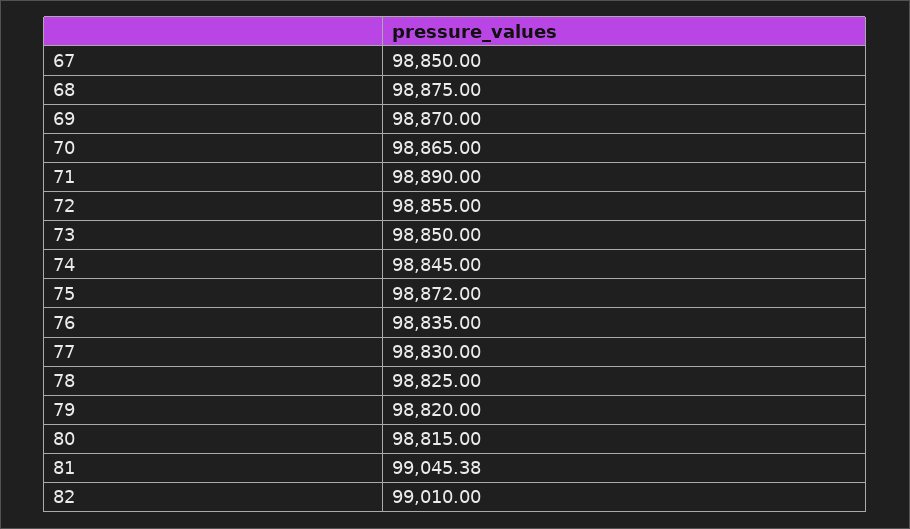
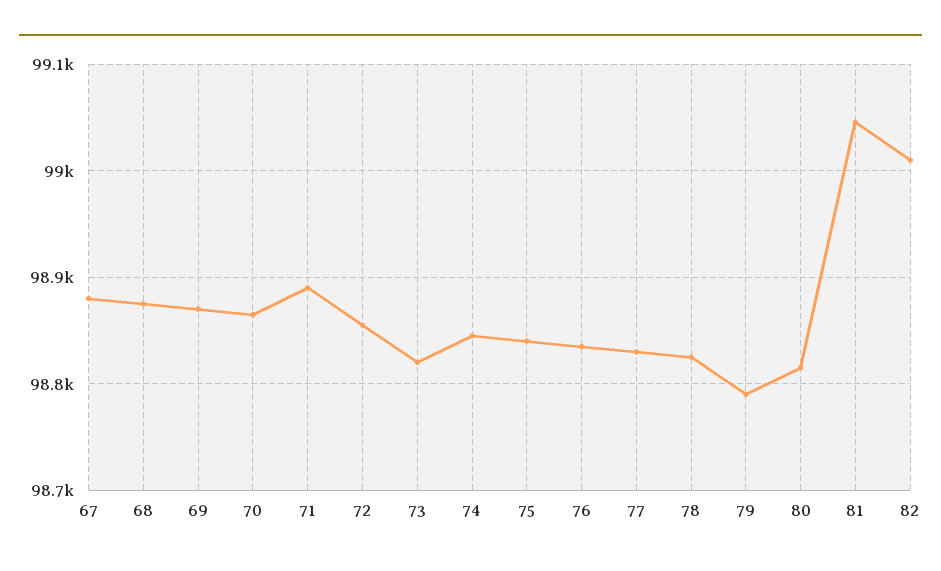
67: 98850 -> 98880
73: 98850 -> 98820
75: 98872 -> 98840
79: 98820 -> 98790

